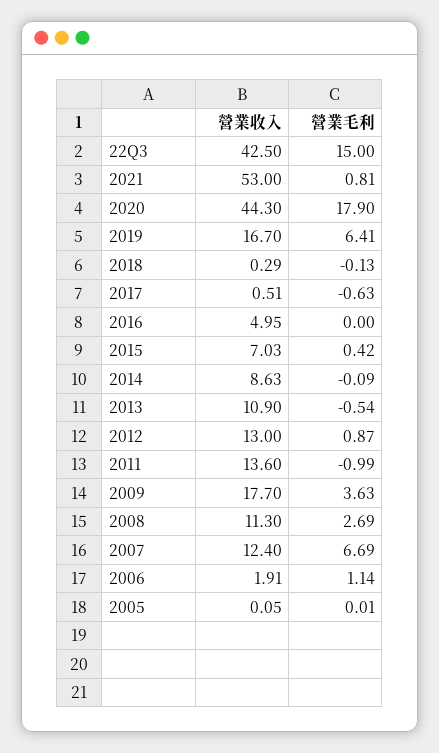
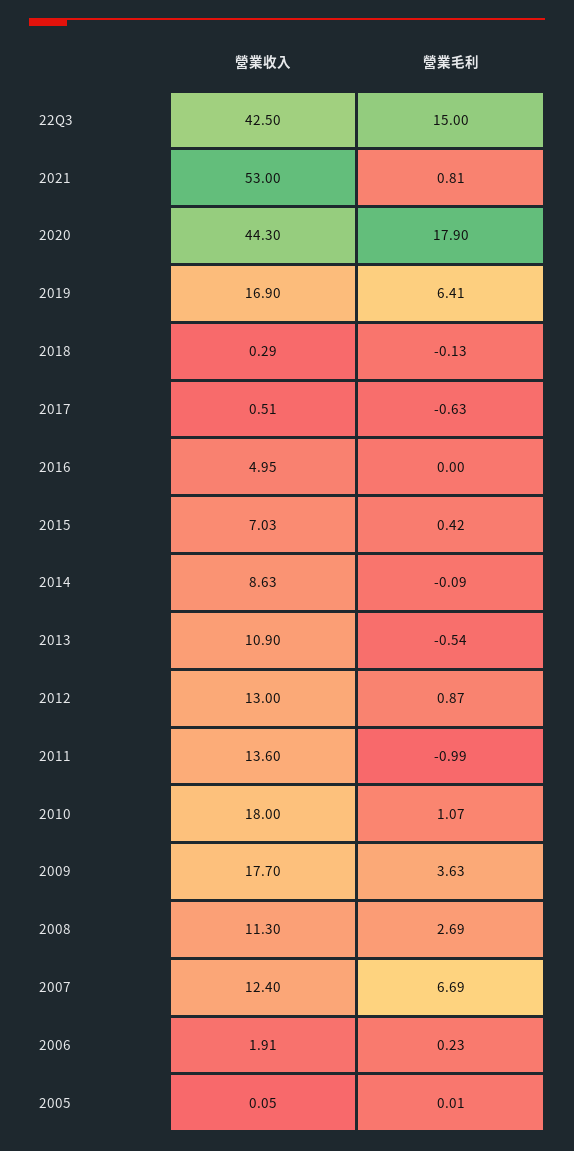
營業收入, 2019: 16.7 -> 16.9
營業毛利, 2006: 1.14 -> 0.23
營業收入, 2010: none -> 18
營業毛利, 2010: none -> 1.07

